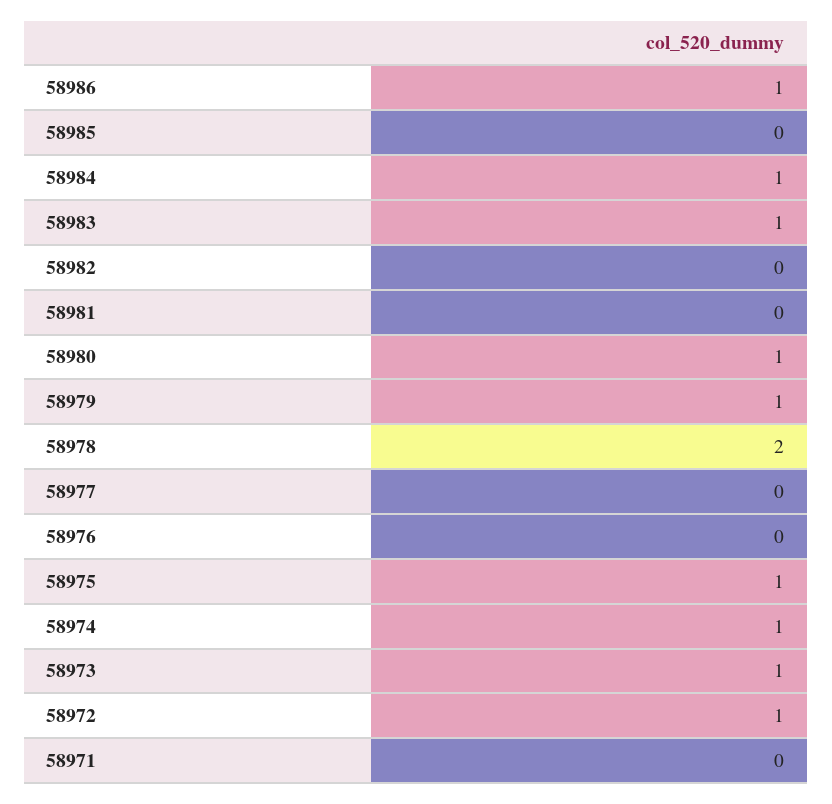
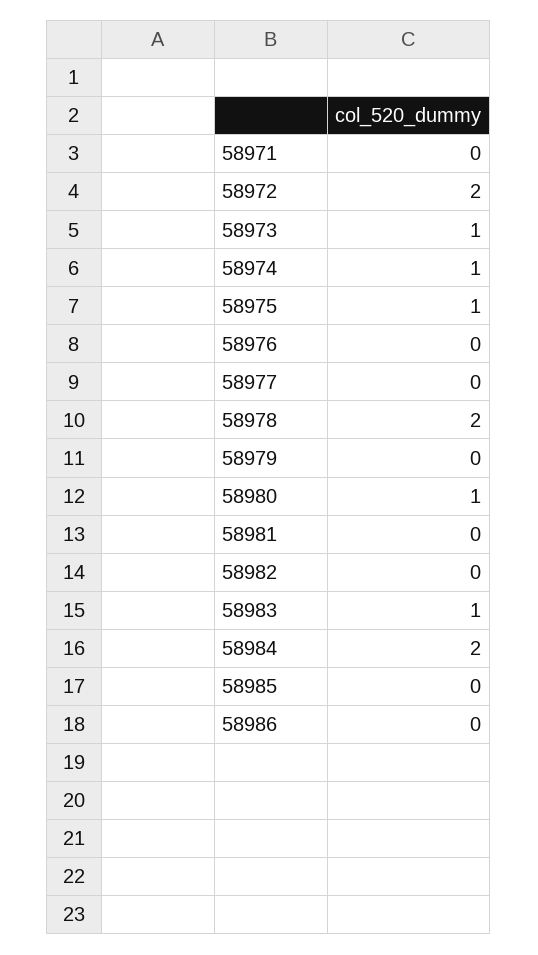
58986: 1 -> 0
58984: 1 -> 2
58979: 1 -> 0
58972: 1 -> 2

